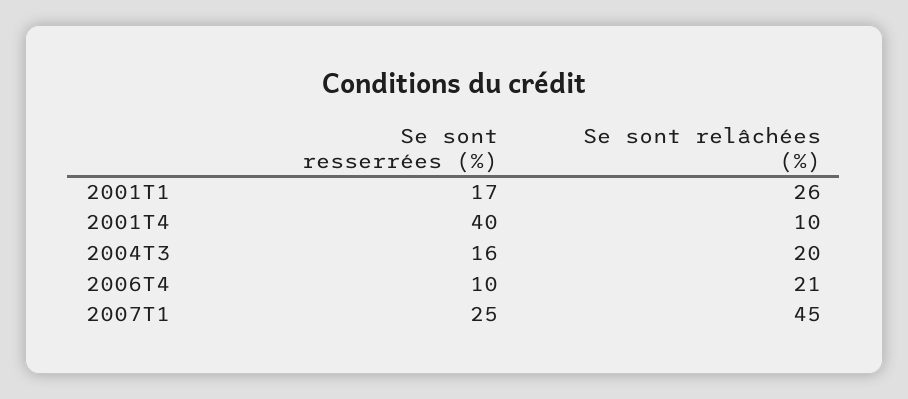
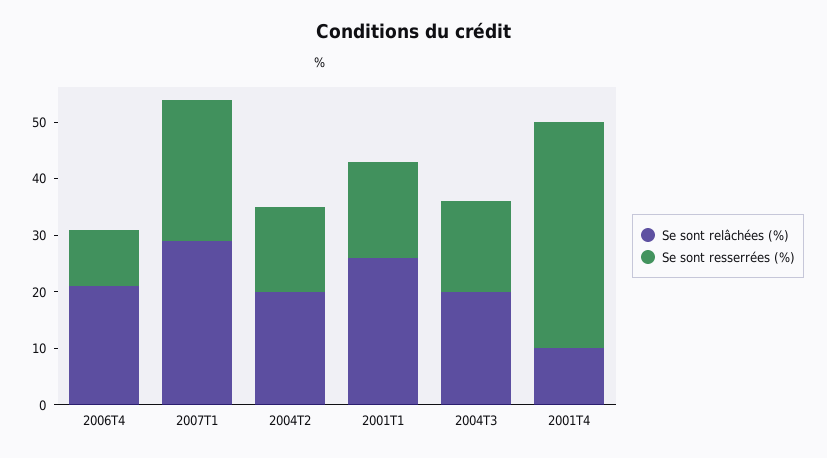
Se sont relâchées (%), 2007T1: 45 -> 30
Se sont relâchées (%), 2004T2: none -> 20
Se sont resserrées (%), 2004T2: none -> 15

